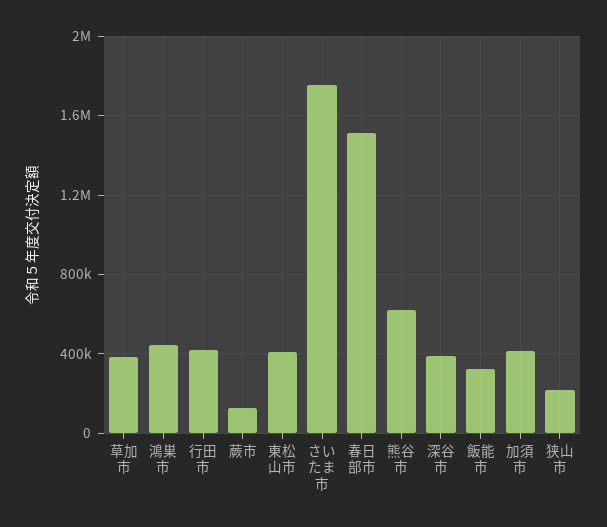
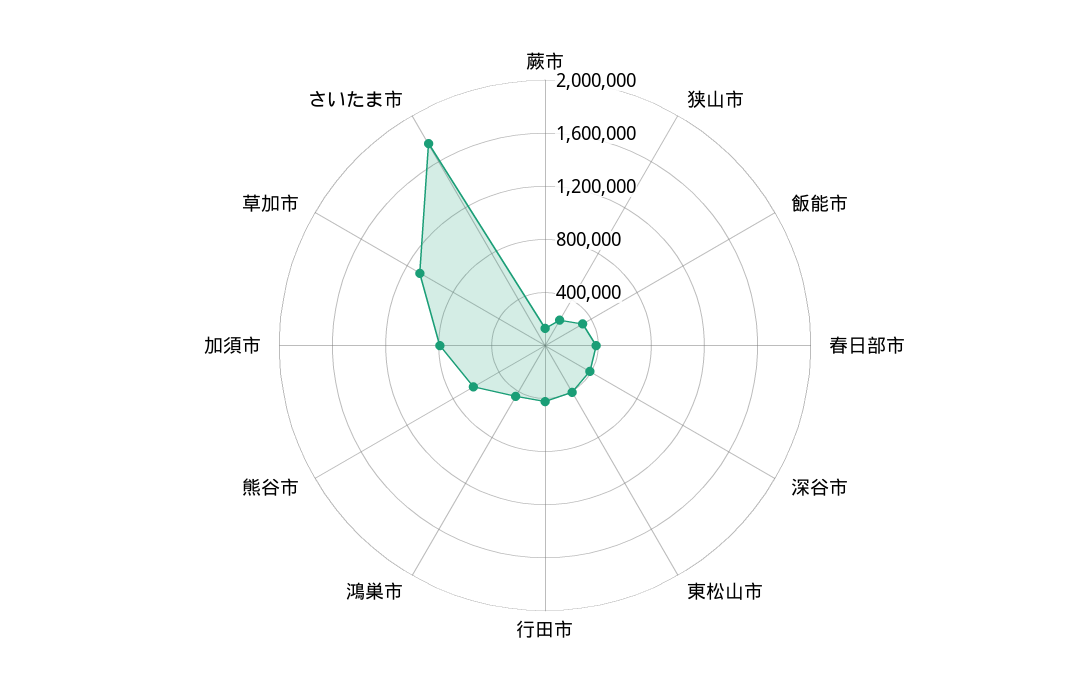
草加市: 400000 -> 1100000
春日部市: 1500000 -> 400000
加須市: 400000 -> 800000

